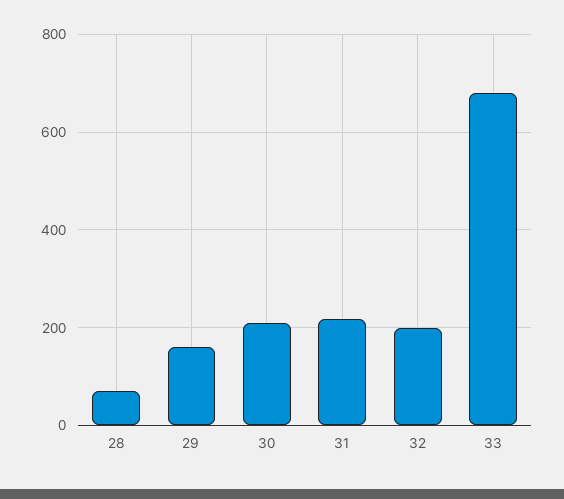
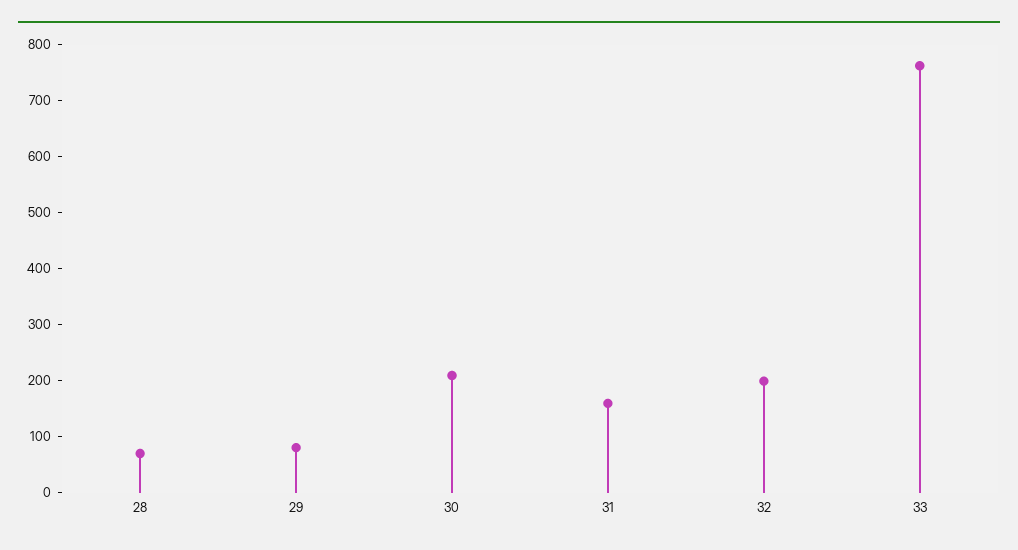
29: 160 -> 80
31: 220 -> 160
33: 680 -> 760

